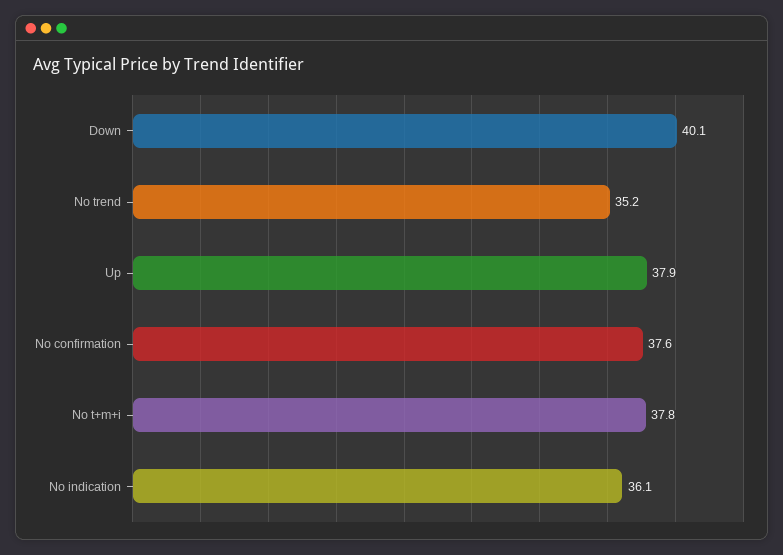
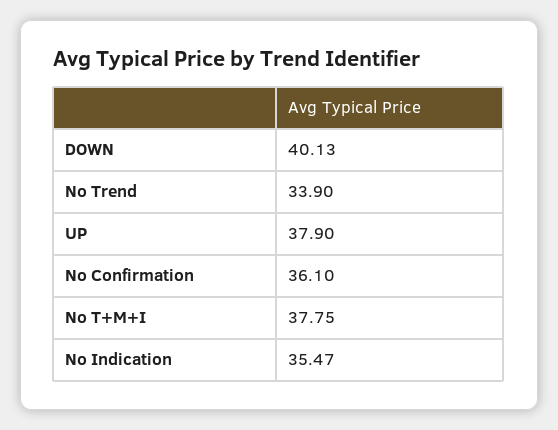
No trend: 35.2 -> 33.9
No confirmation: 37.6 -> 36.1
No indication: 36.1 -> 35.47

